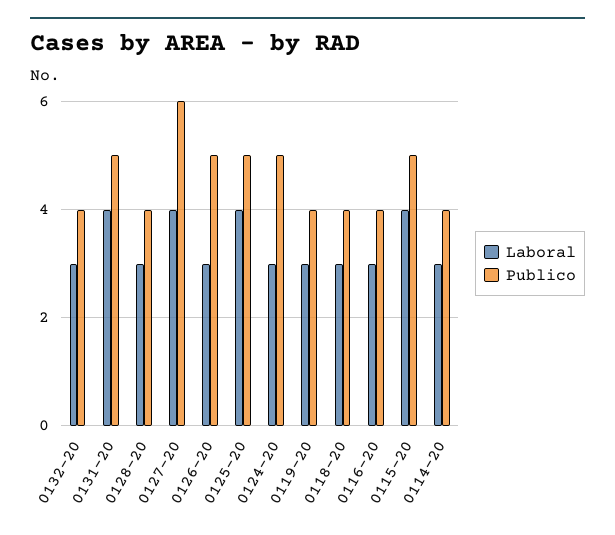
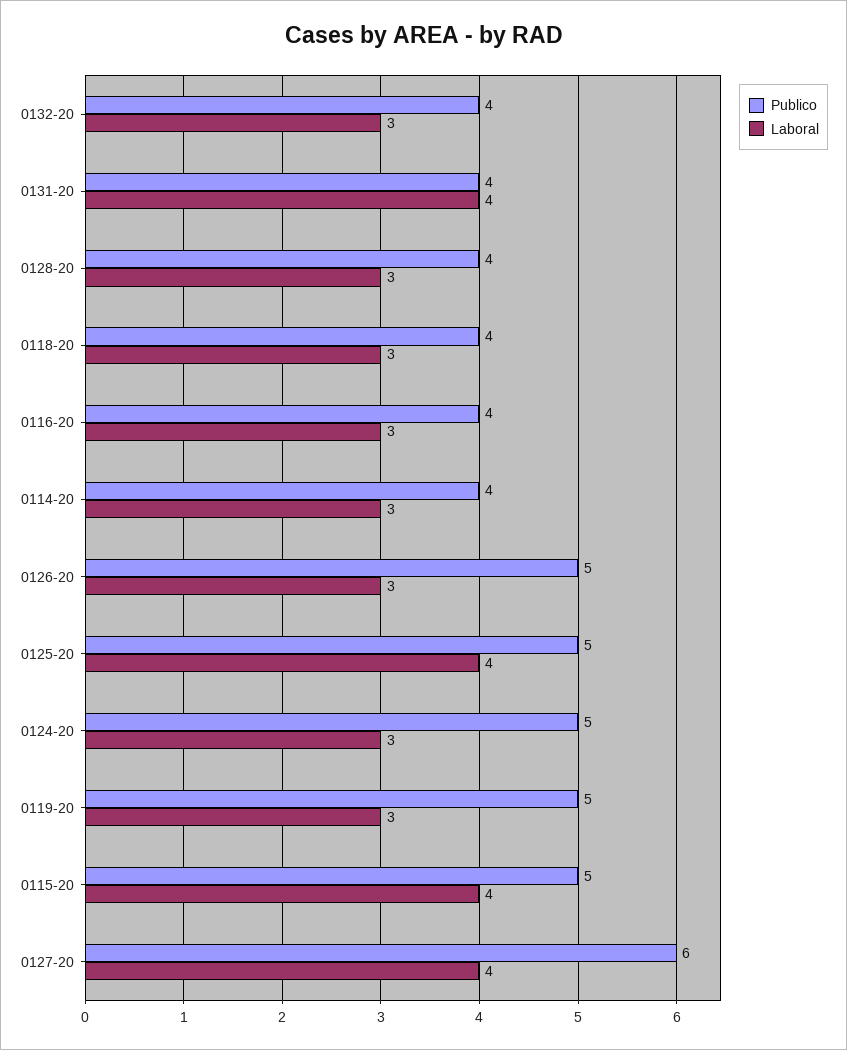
Publico, 0131-20: 5 -> 4
Publico, 0119-20: 4 -> 5

